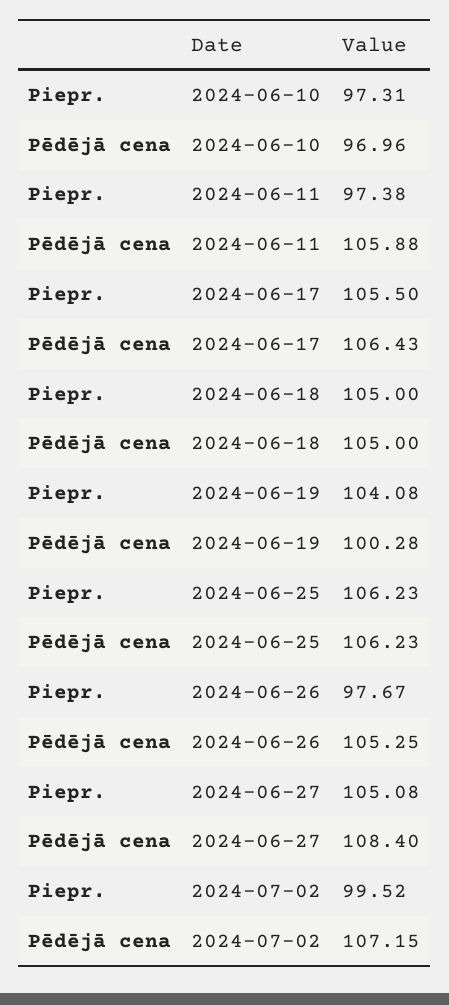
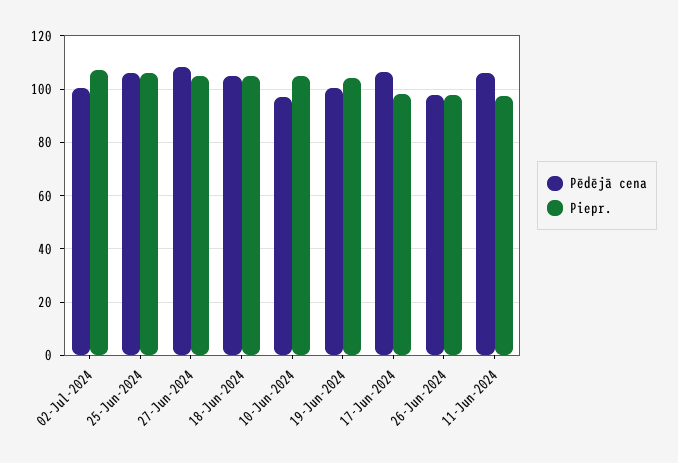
Piepr., 2024-06-10: 97.31 -> 105
Piepr., 2024-06-17: 105.5 -> 97.5
Pēdējā cena, 2024-06-26: 105.25 -> 97.5
Piepr., 2024-07-02: 99.52 -> 107.5
Pēdējā cena, 2024-07-02: 107.15 -> 100

